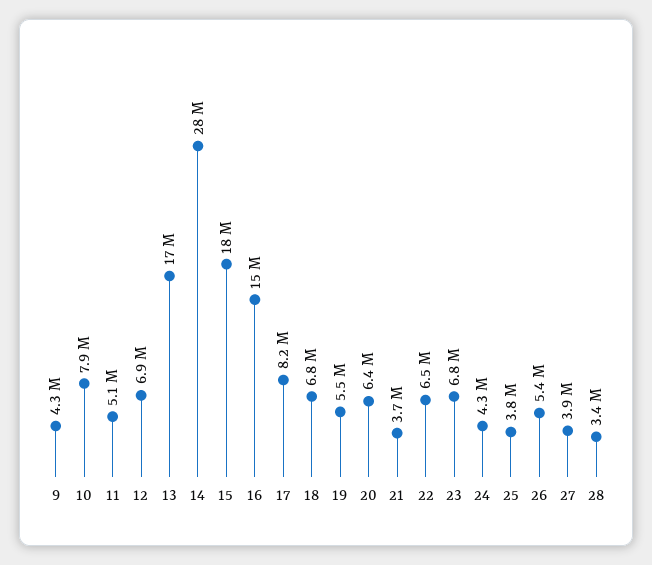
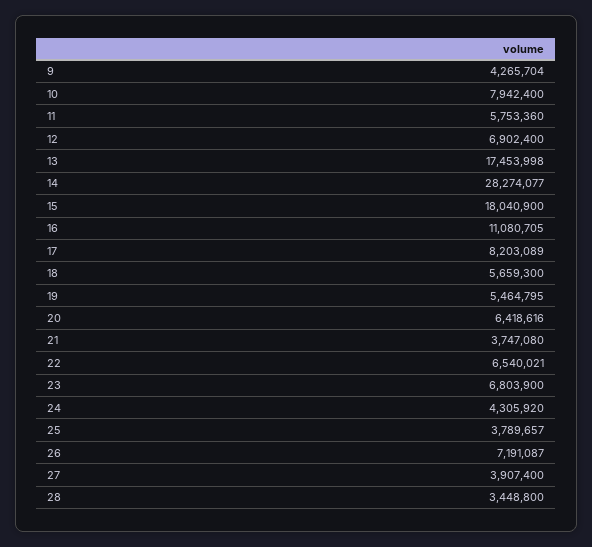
11: 5100000 -> 5753360
16: 15000000 -> 11080705
18: 6800000 -> 5659300
26: 5400000 -> 7191087

